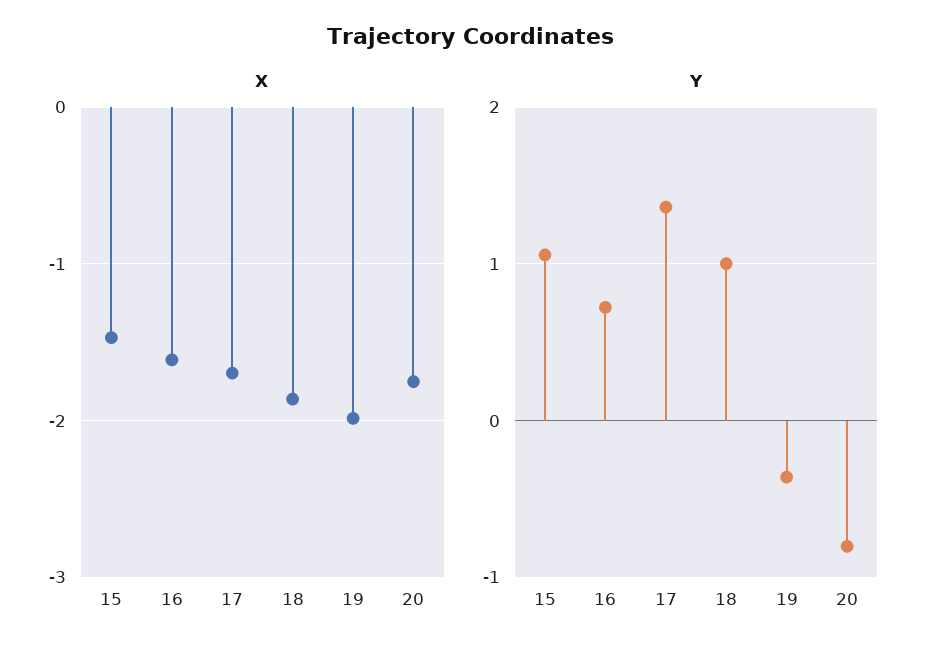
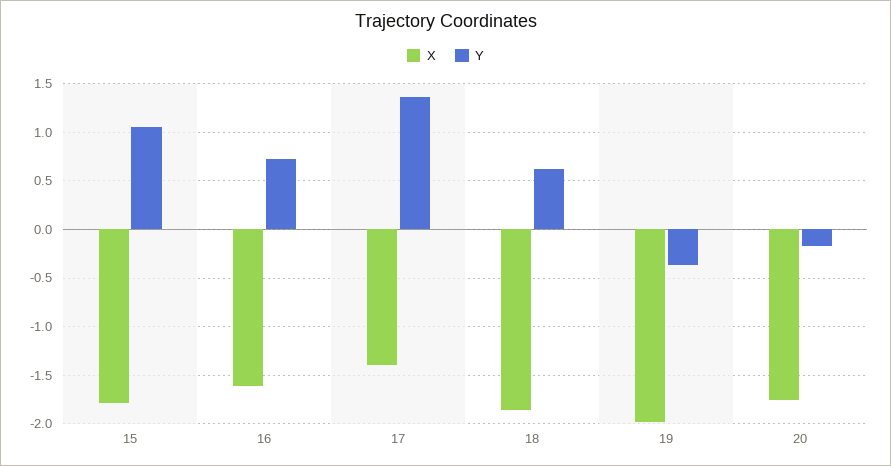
X, 15: -1.5 -> -1.8
X, 17: -1.7 -> -1.4
Y, 18: 1 -> 0.6
Y, 20: -0.8 -> -0.2

